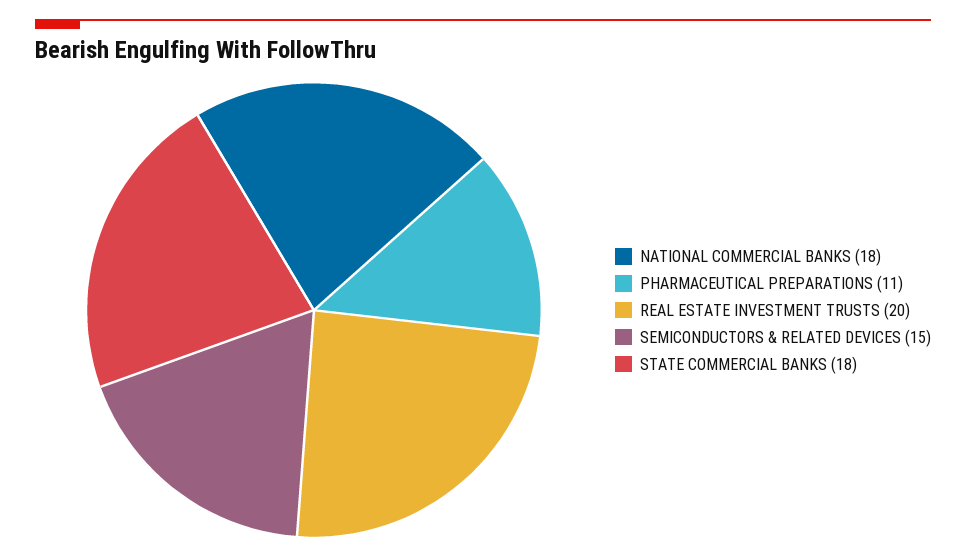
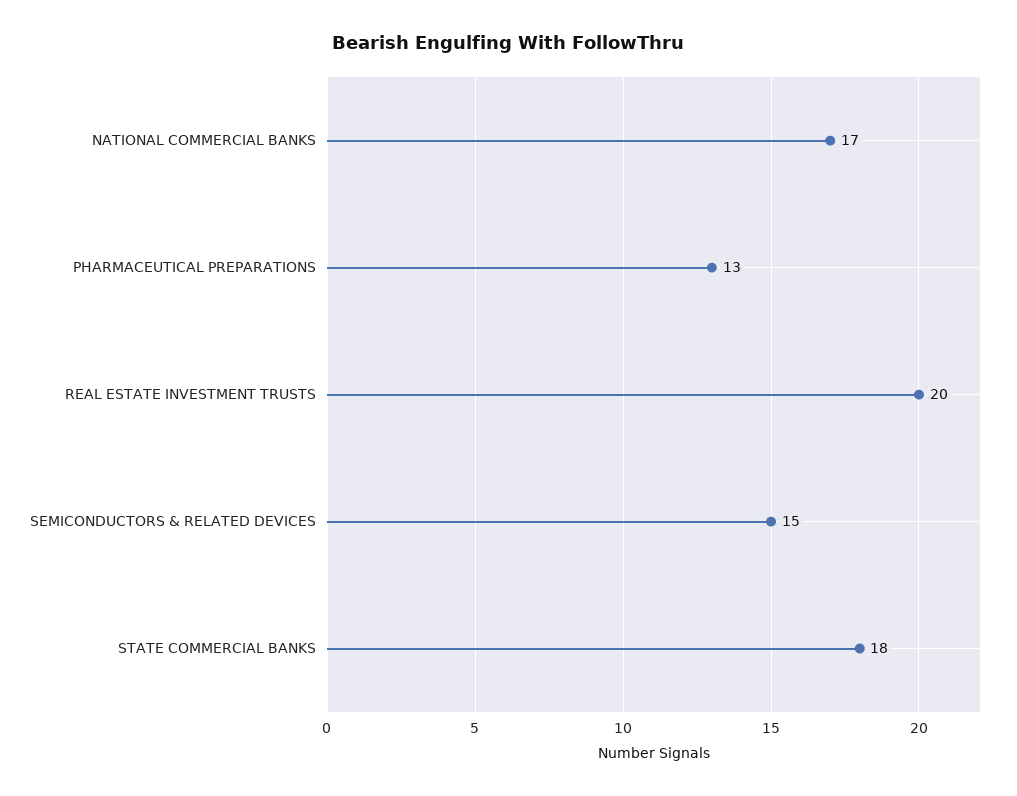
NATIONAL COMMERCIAL BANKS: 18 -> 17
PHARMACEUTICAL PREPARATIONS: 11 -> 13

